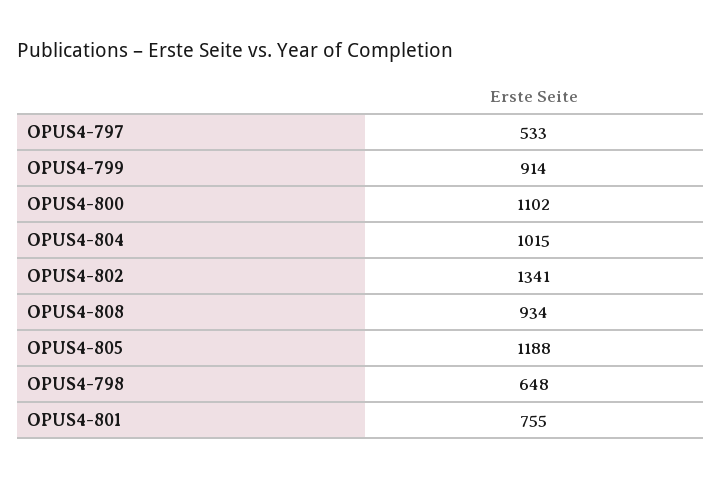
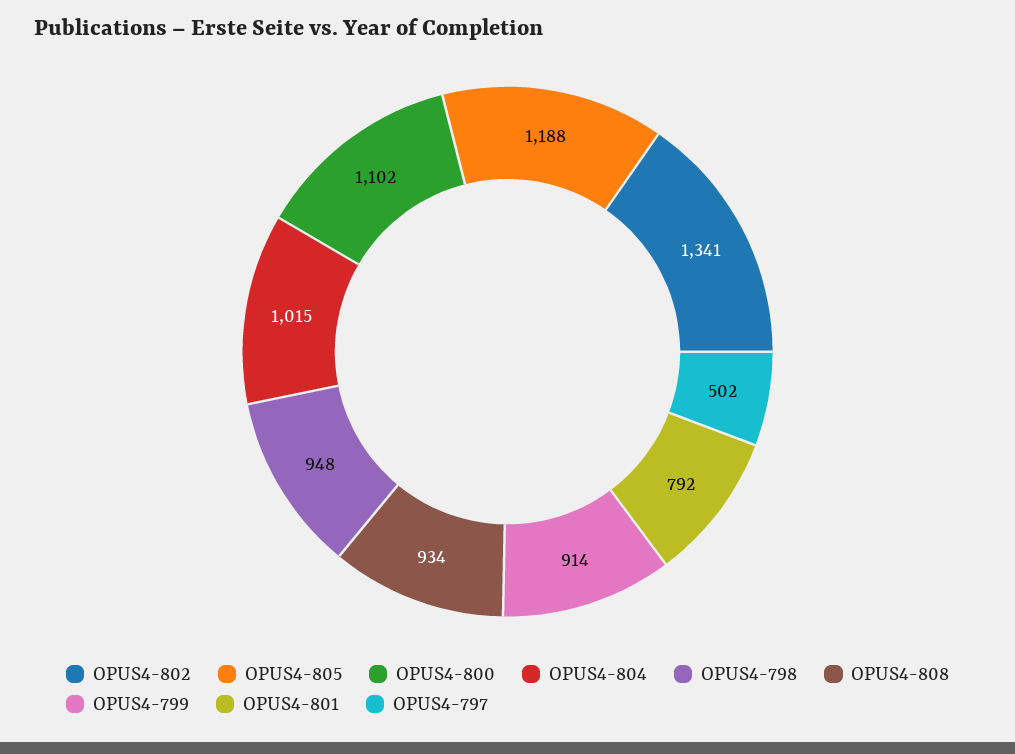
OPUS4-797: 533 -> 502
OPUS4-798: 648 -> 948
OPUS4-801: 755 -> 792

